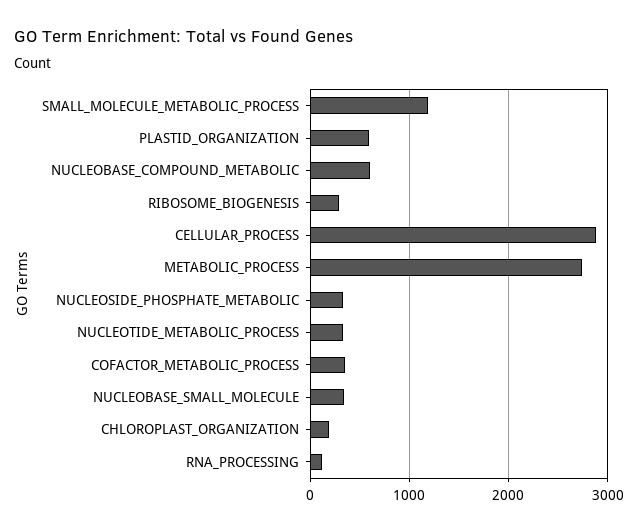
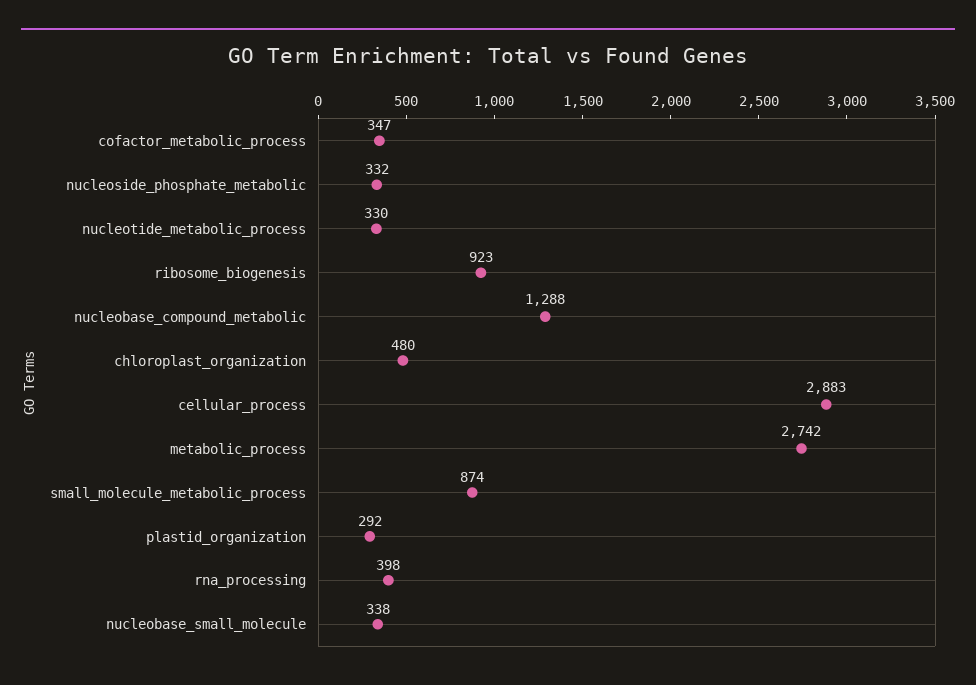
SMALL_MOLECULE_METABOLIC_PROCESS: 1200 -> 874
PLASTID_ORGANIZATION: 600 -> 292
NUCLEOBASE_COMPOUND_METABOLIC: 600 -> 1288
RIBOSOME_BIOGENESIS: 300 -> 923
CHLOROPLAST_ORGANIZATION: 200 -> 480
RNA_PROCESSING: 100 -> 398

